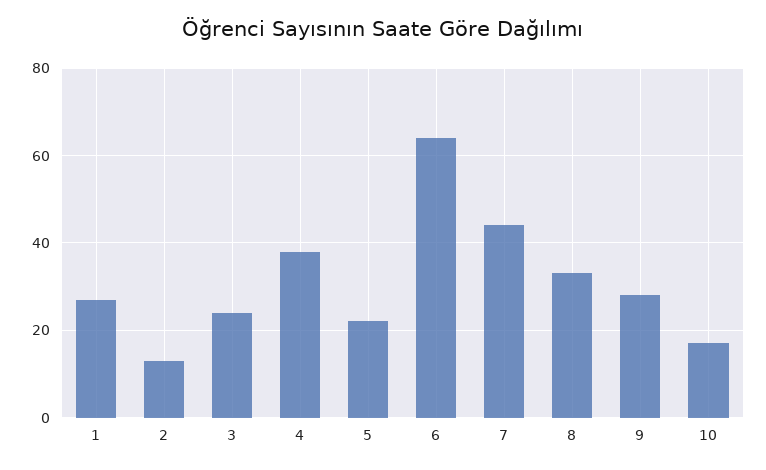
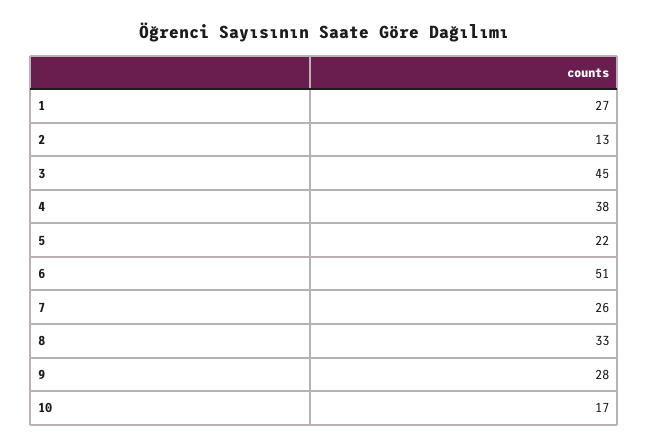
3: 25 -> 45
6: 65 -> 51
7: 45 -> 26

